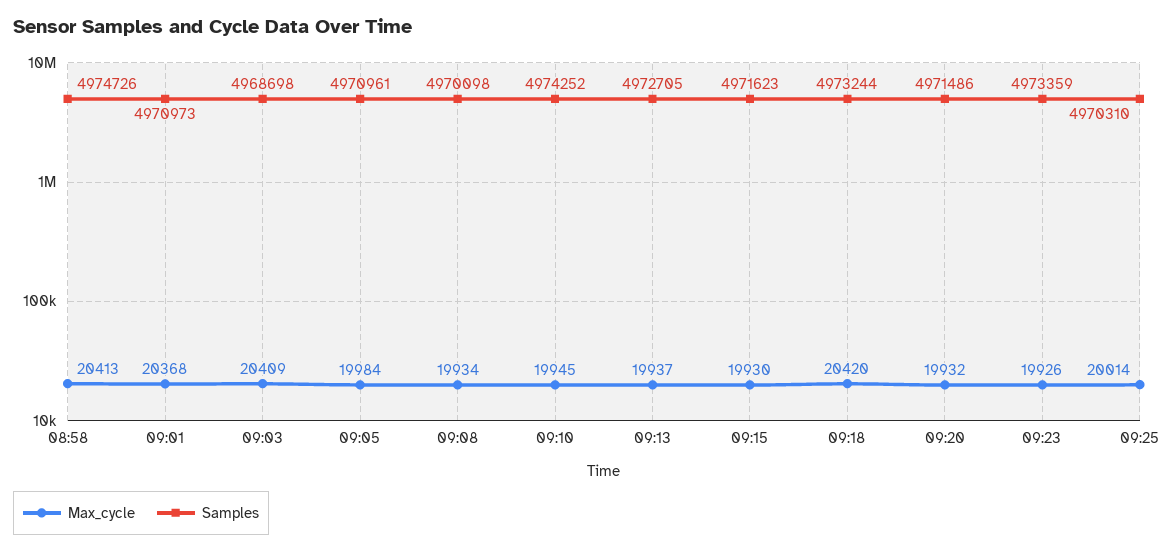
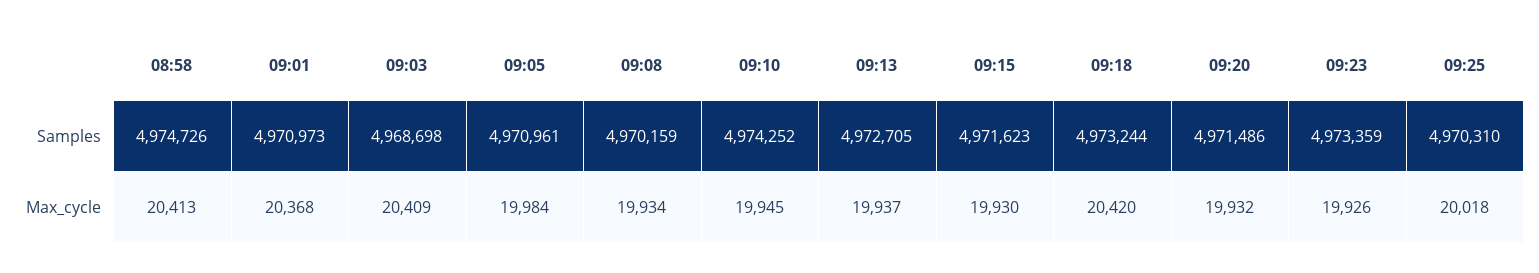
Samples, 09:08: 4970098 -> 4970159
Max_cycle, 09:25: 20014 -> 20018

